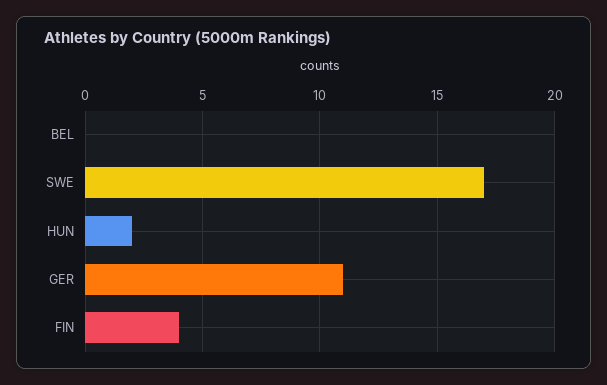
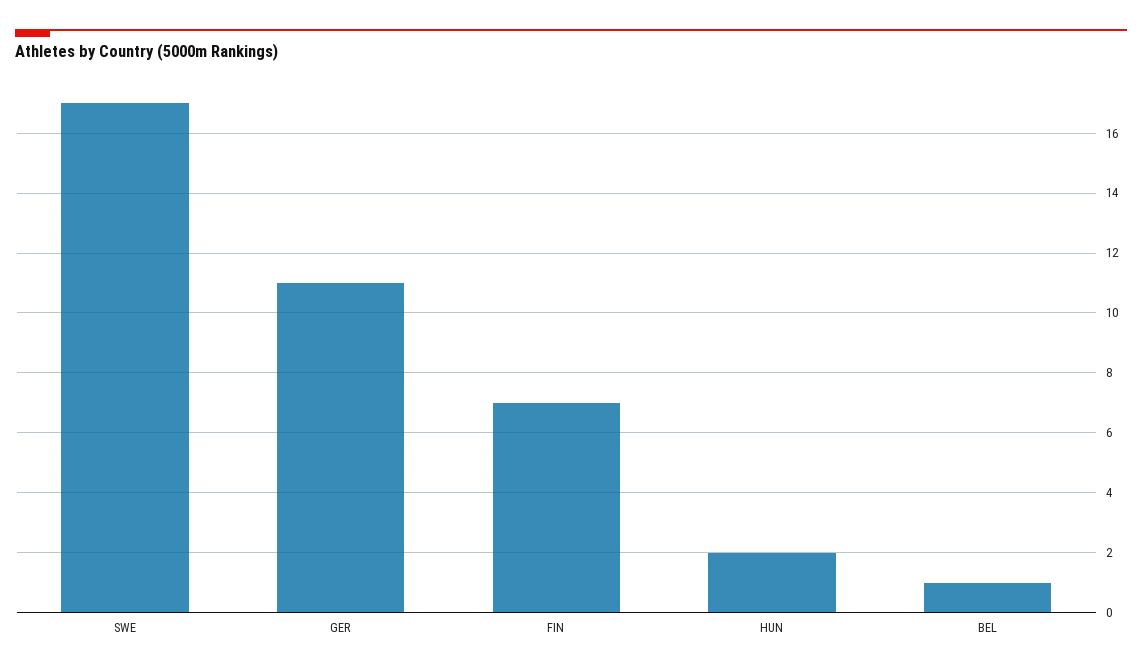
BEL: 0 -> 1
FIN: 4 -> 7

